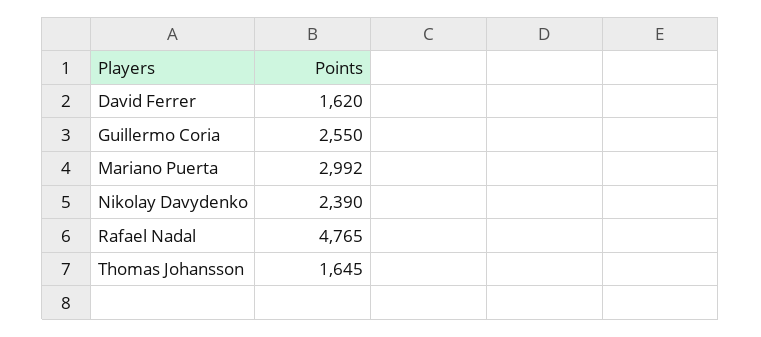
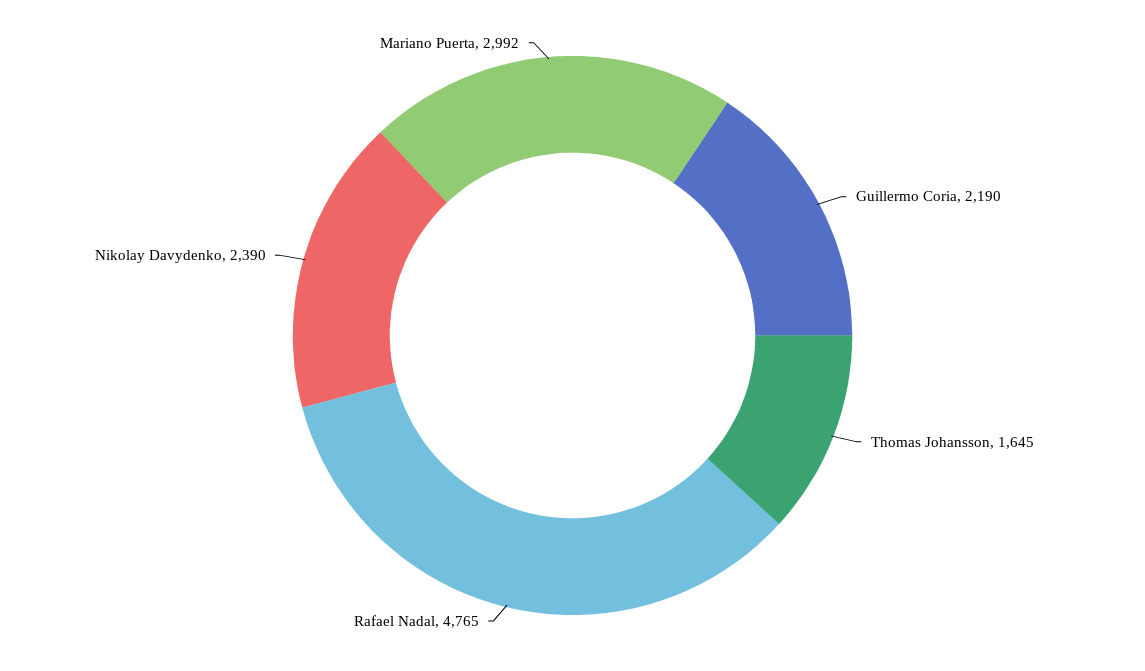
David Ferrer: 1620 -> none
Guillermo Coria: 2550 -> 2190

